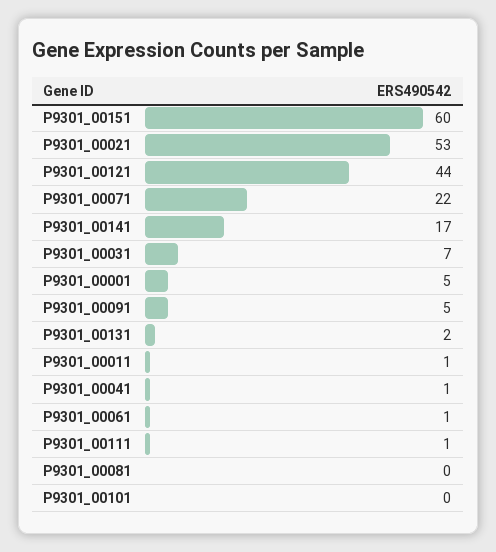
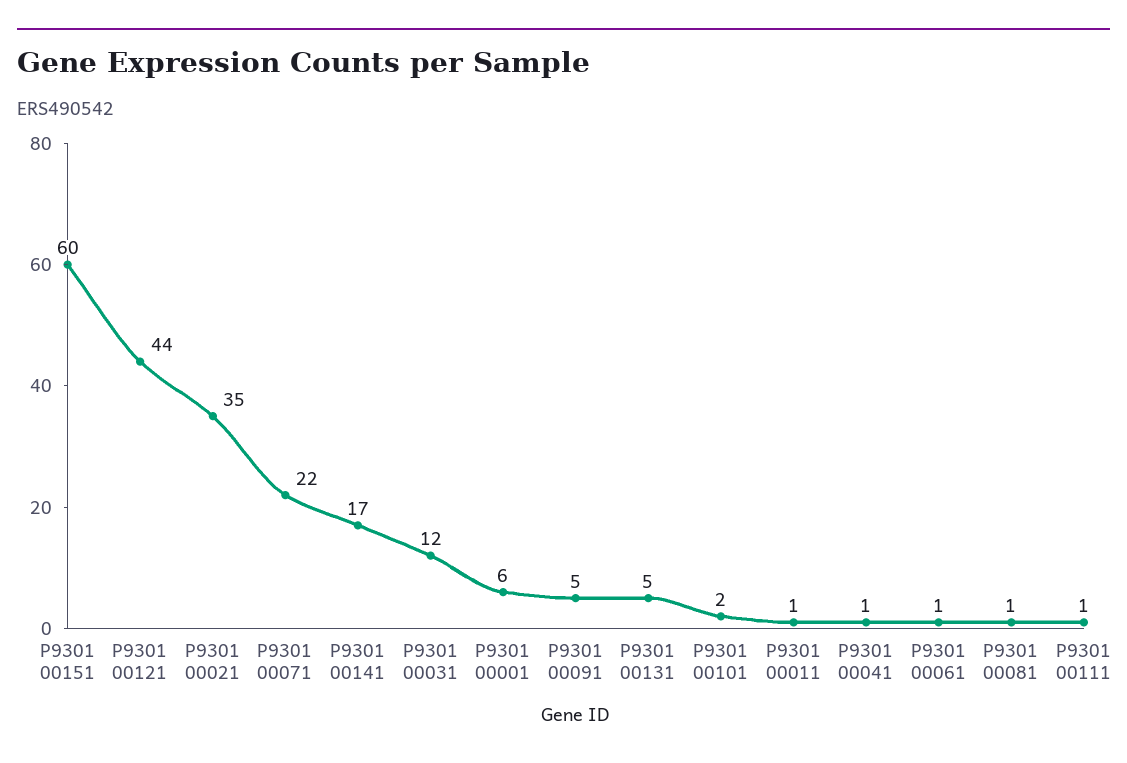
P9301_00021: 53 -> 35
P9301_00031: 7 -> 12
P9301_00001: 5 -> 6
P9301_00131: 2 -> 5
P9301_00081: 0 -> 1
P9301_00101: 0 -> 2

